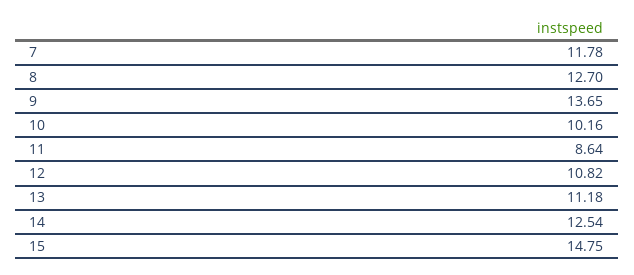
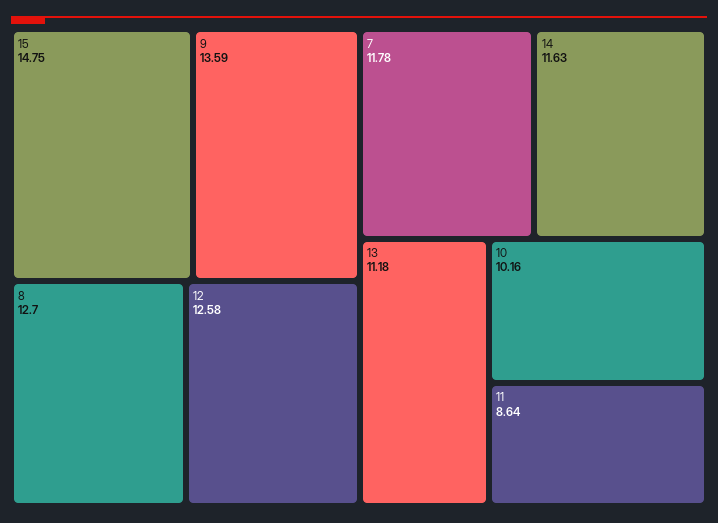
9: 13.65 -> 13.59
12: 10.82 -> 12.58
14: 12.54 -> 11.63

